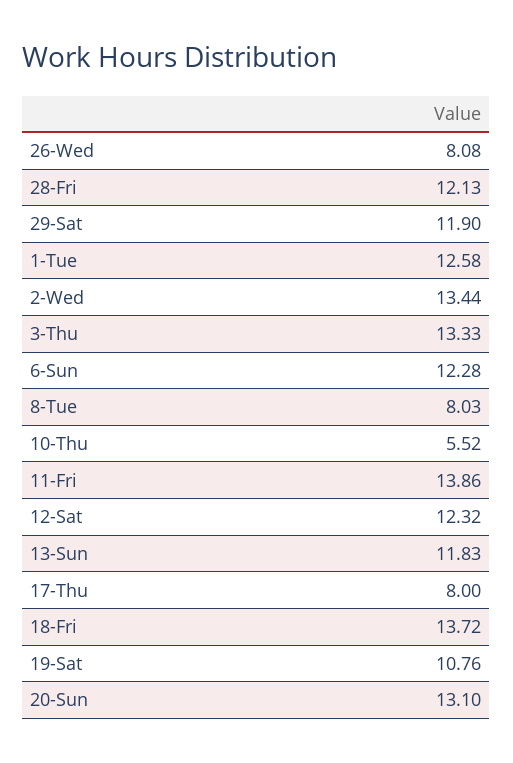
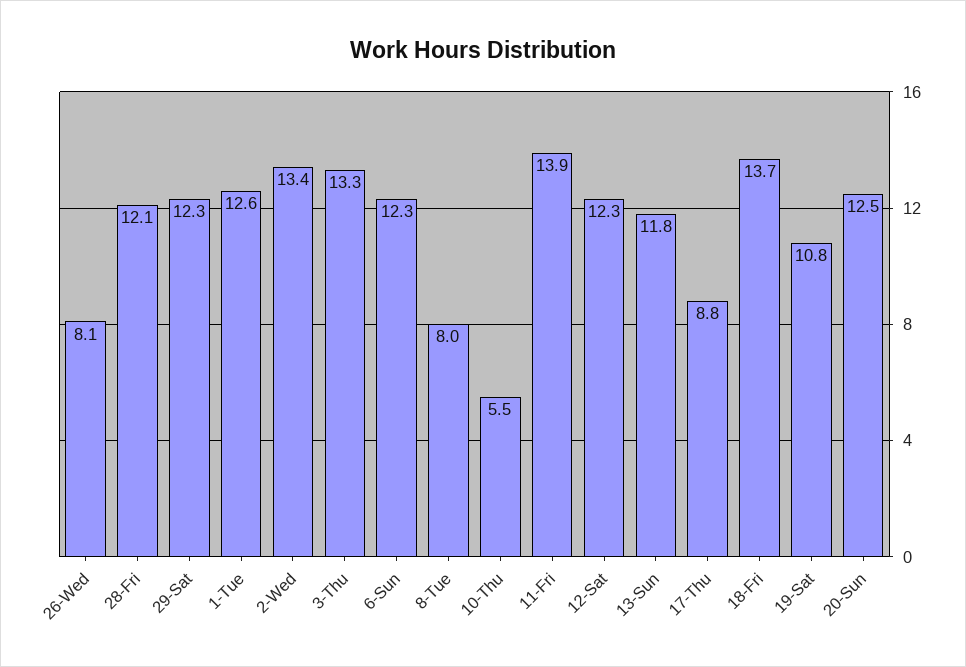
29-Sat: 11.9 -> 12.3
17-Thu: 8 -> 8.8
20-Sun: 13.1 -> 12.5

